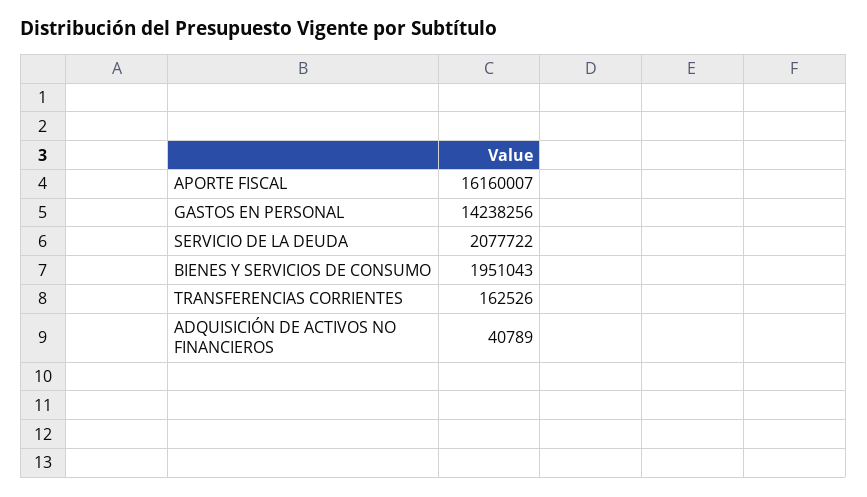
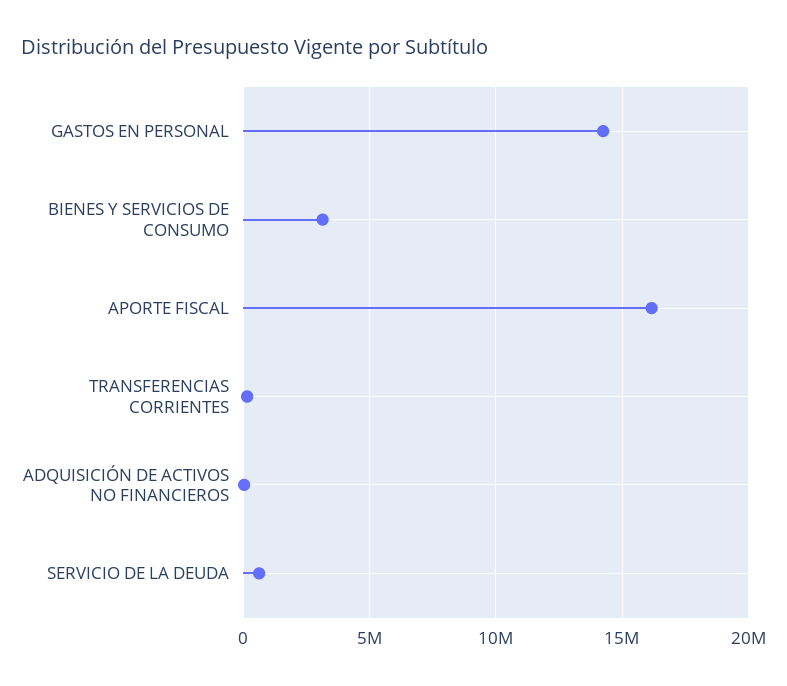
SERVICIO DE LA DEUDA: 2077722 -> 500000
BIENES Y SERVICIOS DE CONSUMO: 1951043 -> 3000000

